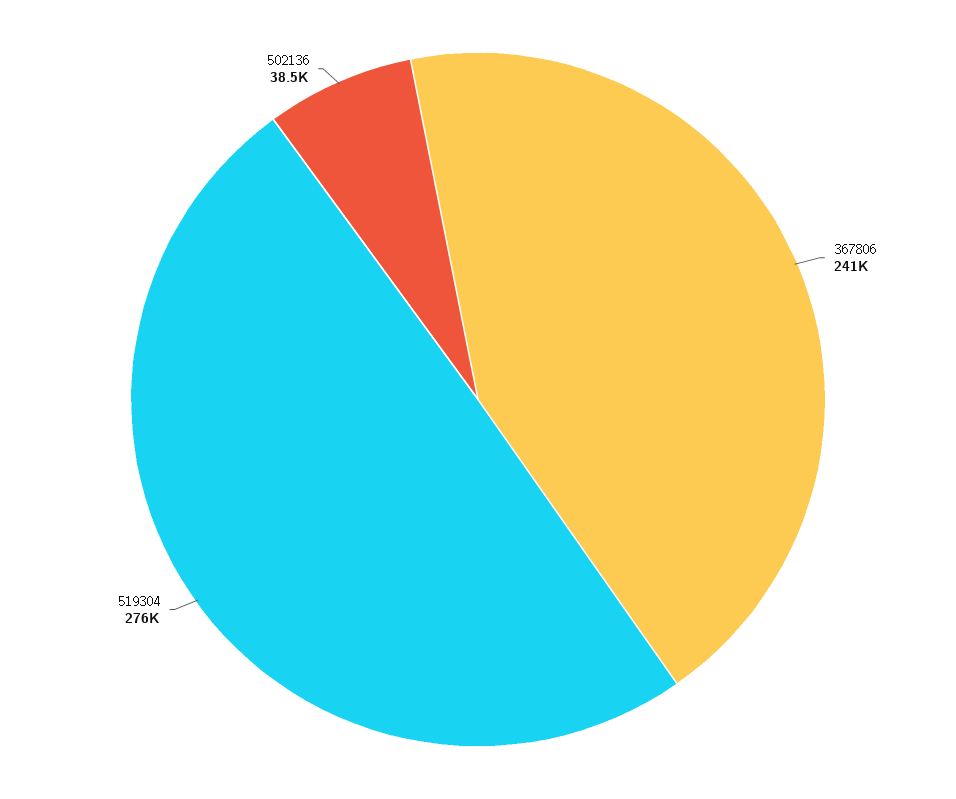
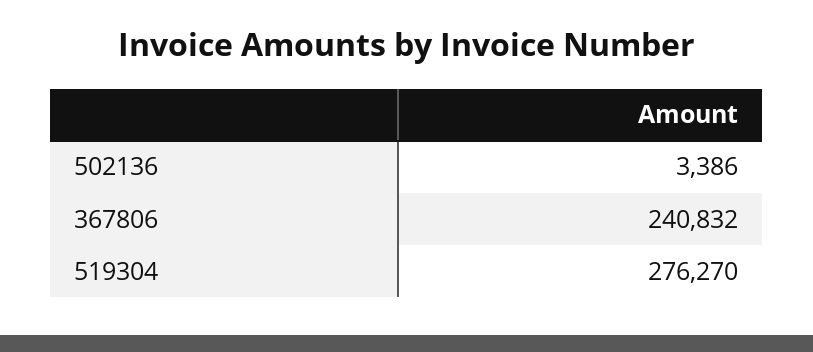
502136: 38500 -> 3386

